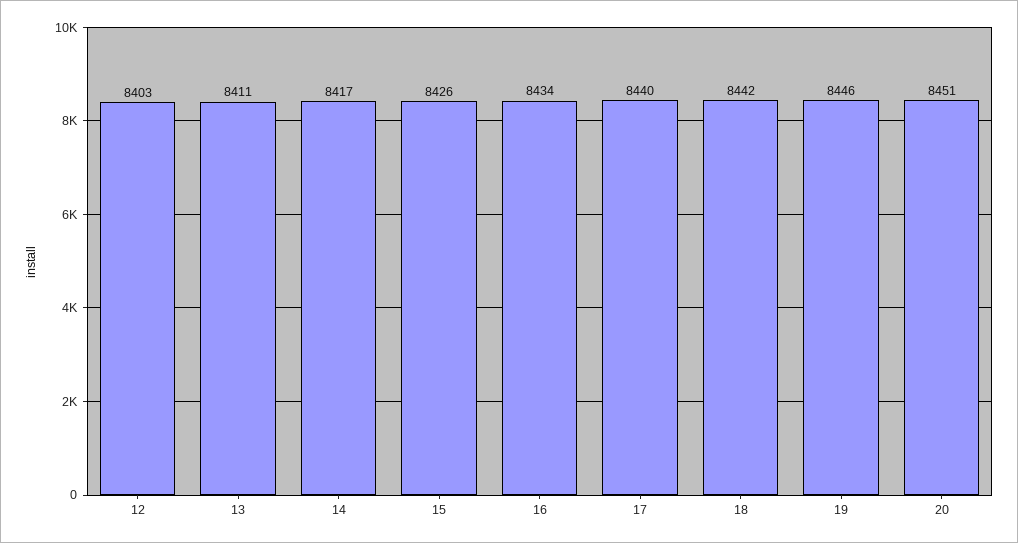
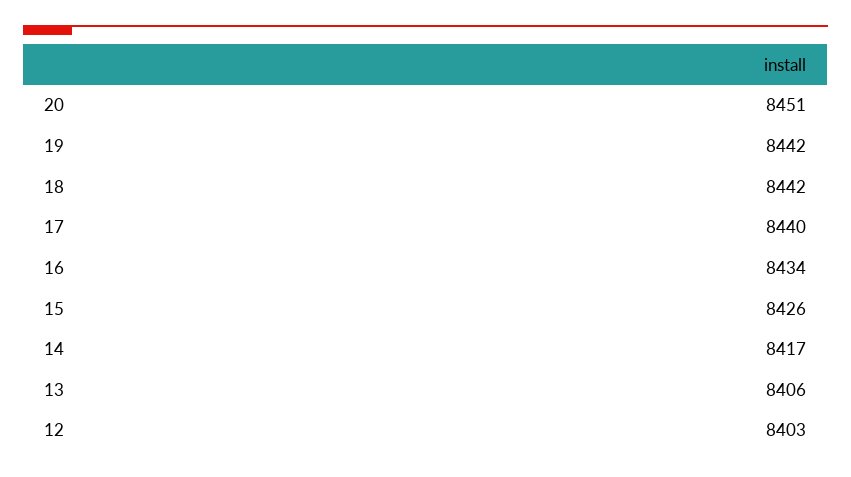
13: 8411 -> 8406
19: 8446 -> 8442

